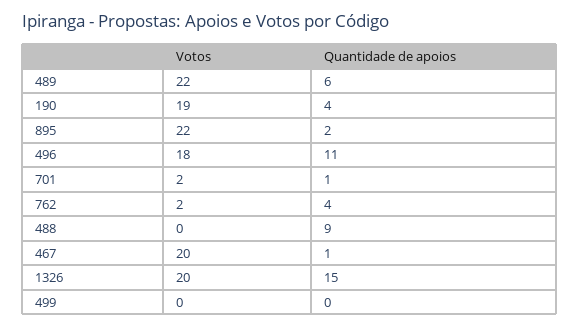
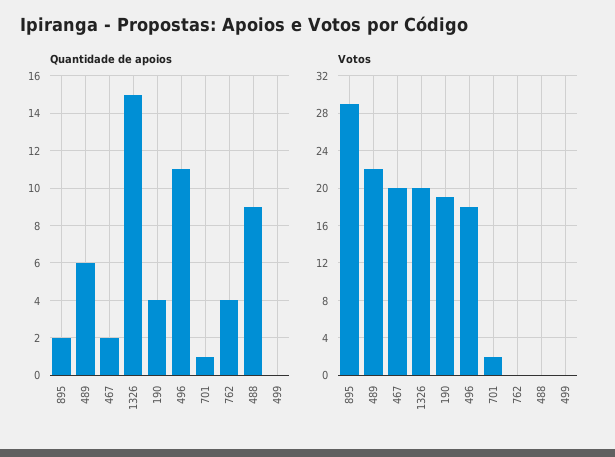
Votos, 895: 22 -> 29
Votos, 762: 2 -> 0
Quantidade de apoios, 467: 1 -> 2

